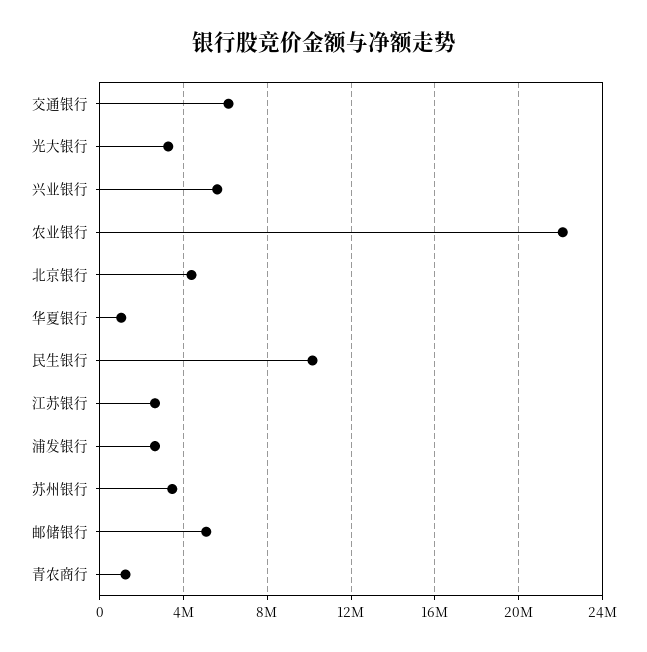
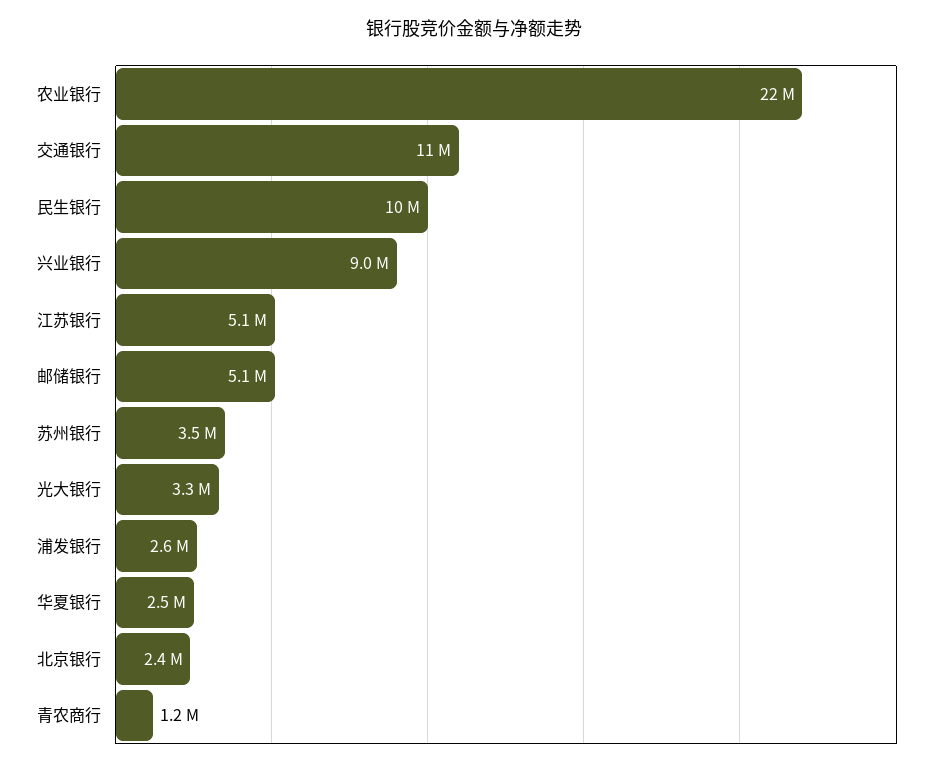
交通银行: 6000000 -> 11000000
兴业银行: 5500000 -> 9000000
北京银行: 4500000 -> 2400000
华夏银行: 1000000 -> 2500000
江苏银行: 2500000 -> 5100000

